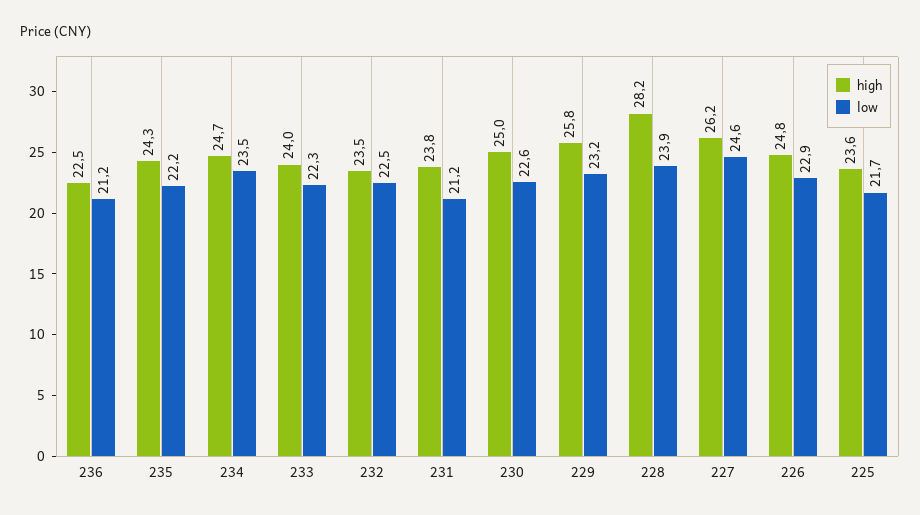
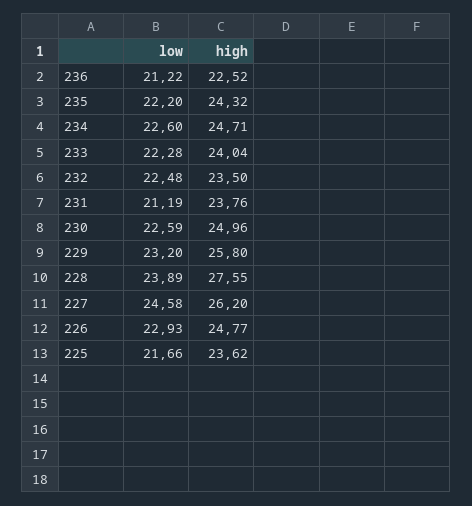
low, 234: 23.5 -> 22.6
high, 228: 28.2 -> 27.55

